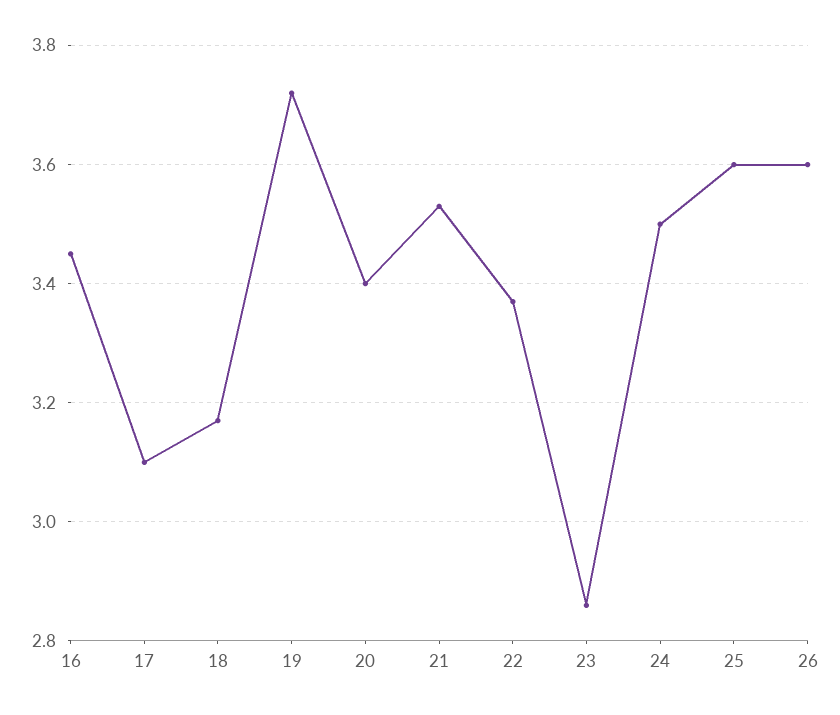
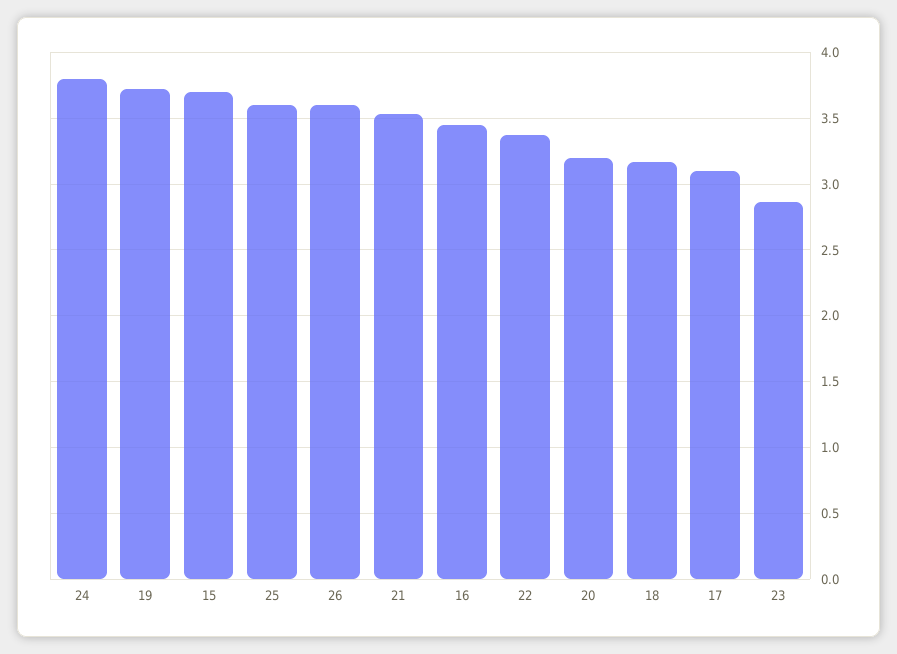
20: 3.4 -> 3.2
24: 3.5 -> 3.8
15: none -> 3.7

